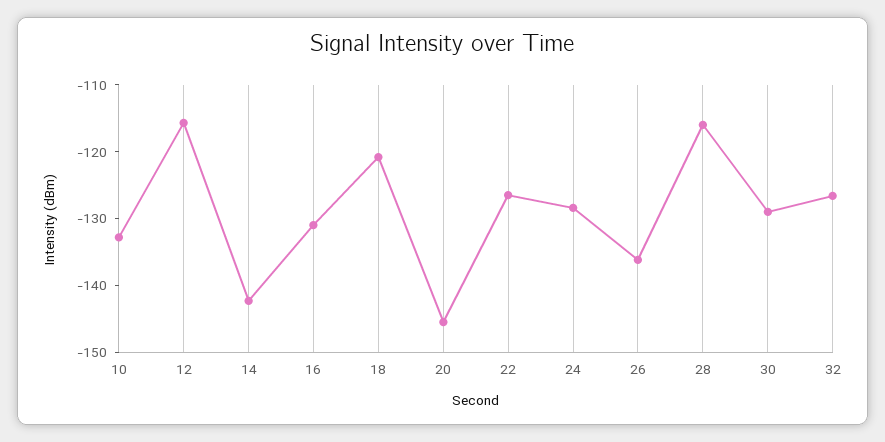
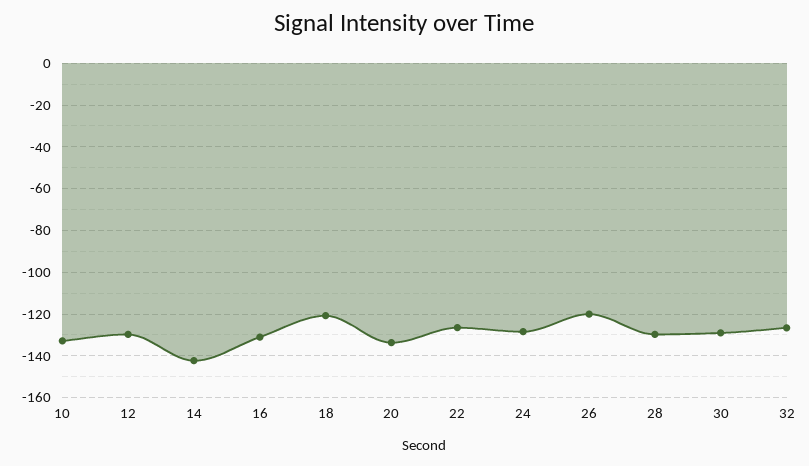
12: -116 -> -130
20: -146 -> -135
26: -136 -> -120
28: -116 -> -130

